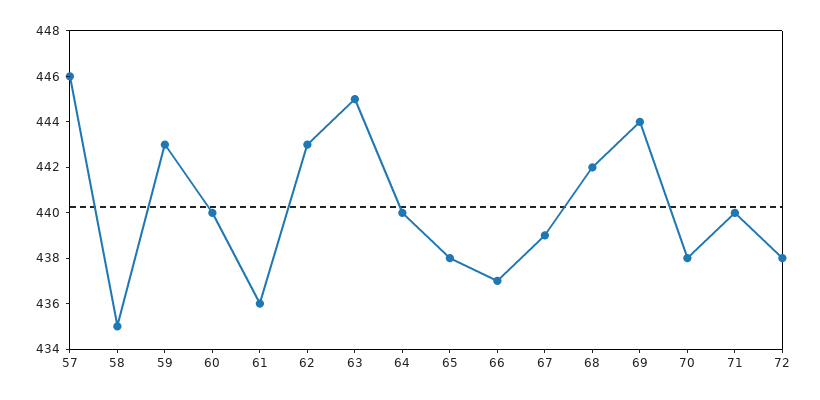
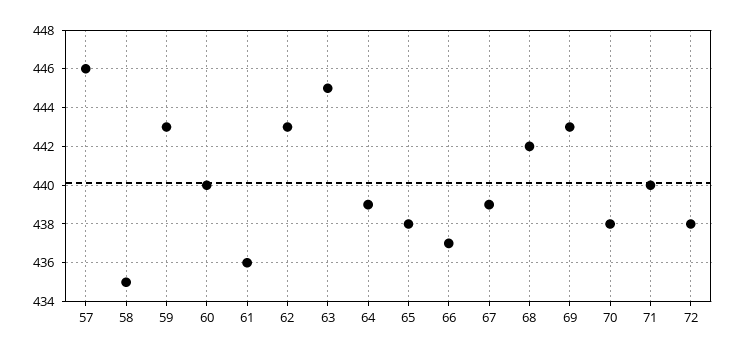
64: 440 -> 439
69: 444 -> 443

